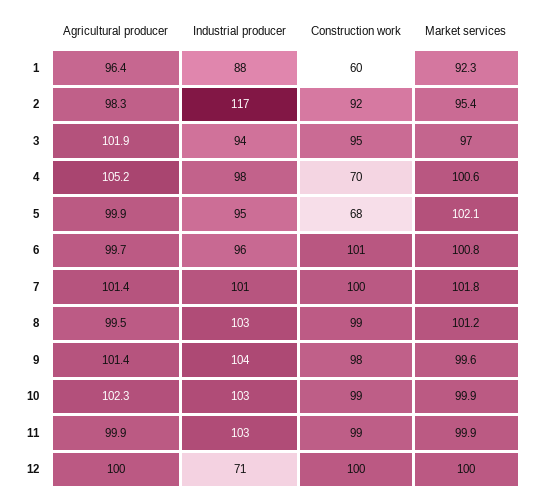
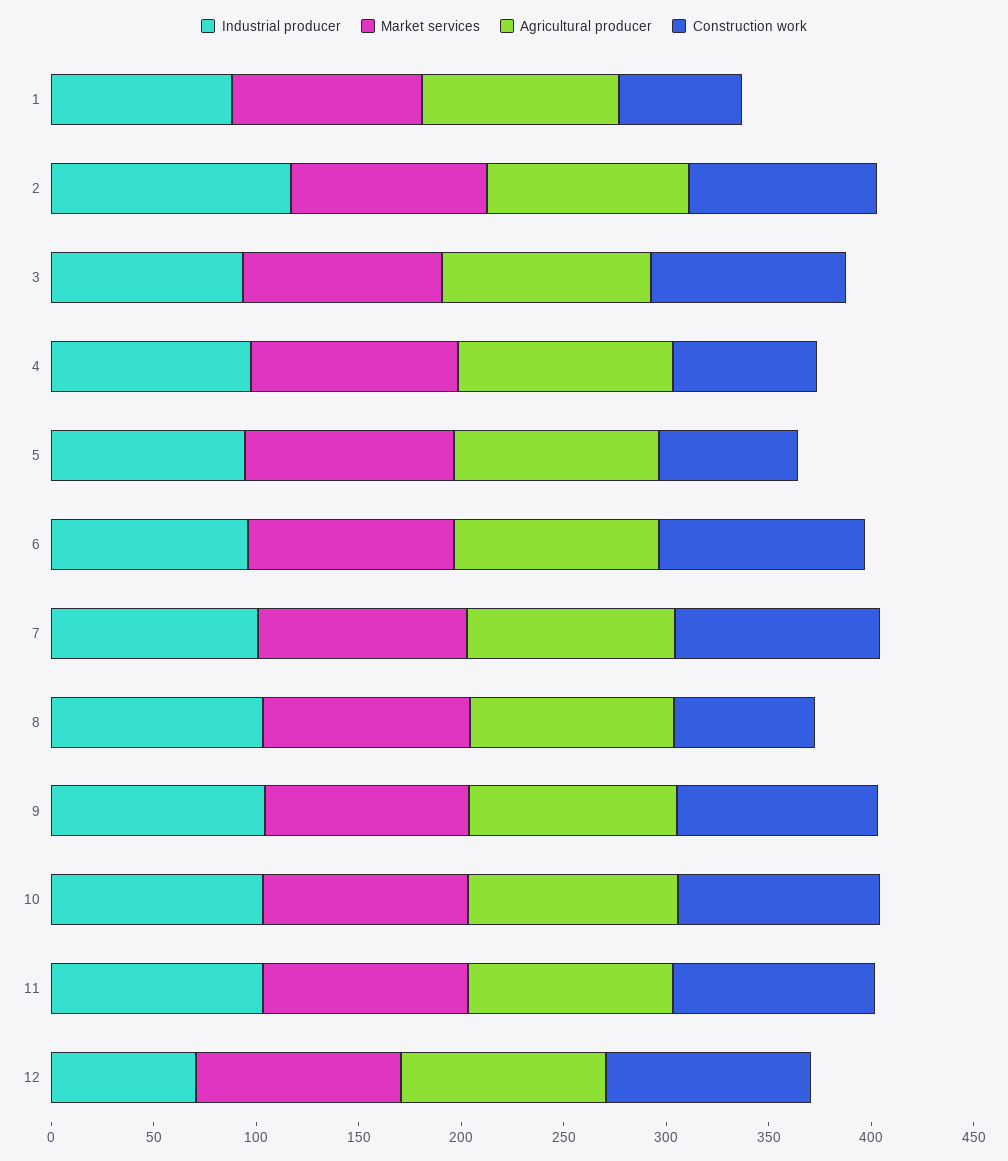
Construction work, 8: 99 -> 70

